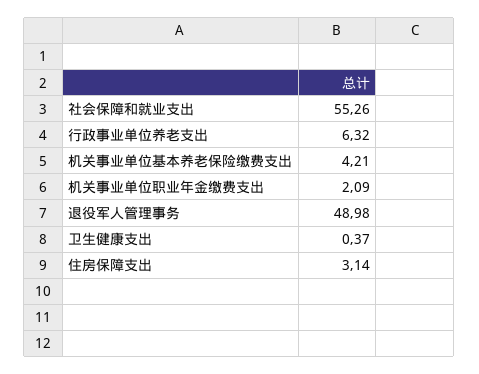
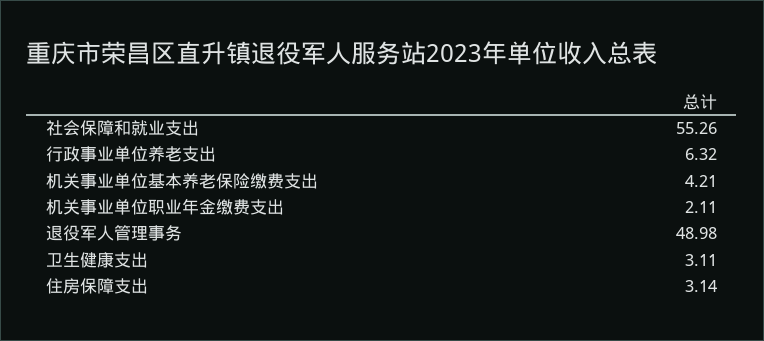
机关事业单位职业年金缴费支出: 2.09 -> 2.11
卫生健康支出: 0.37 -> 3.11

